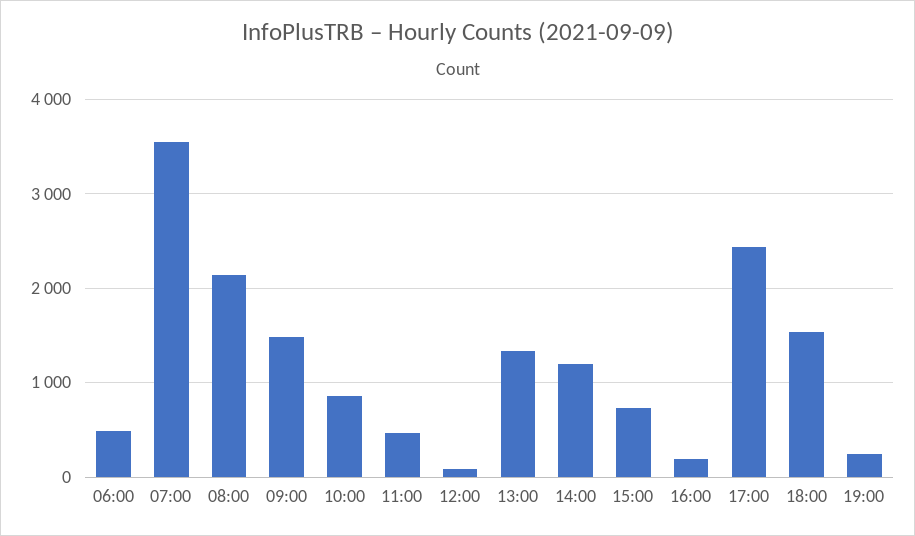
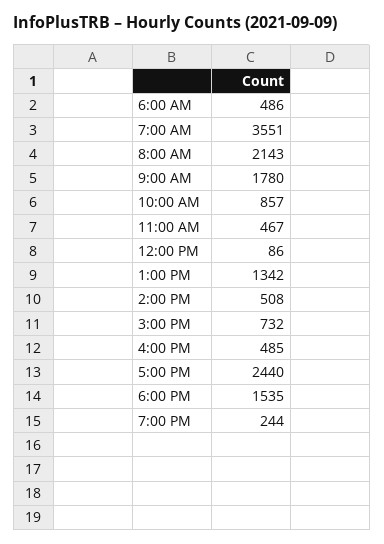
09:00: 1500 -> 1780
14:00: 1200 -> 508
16:00: 200 -> 485

